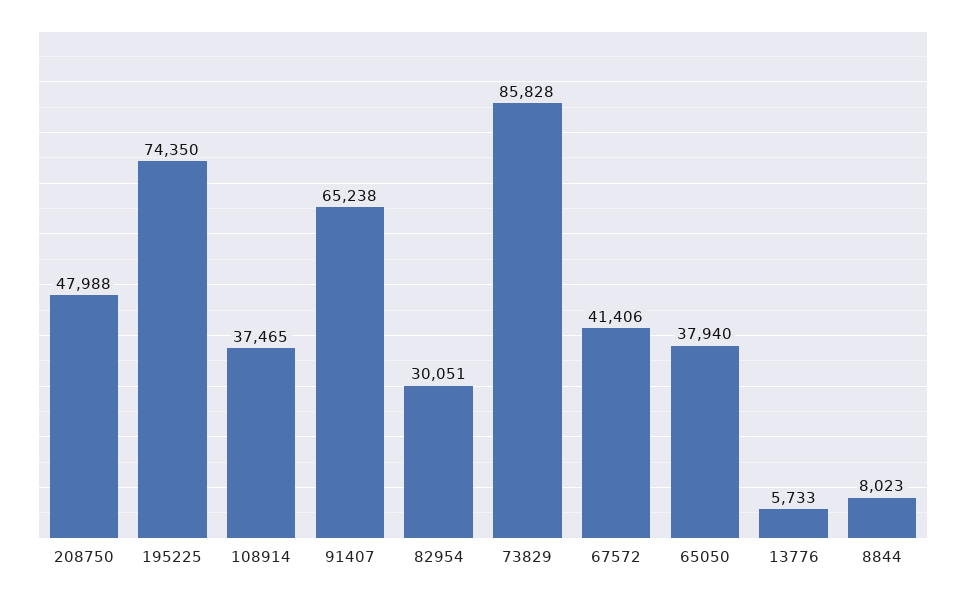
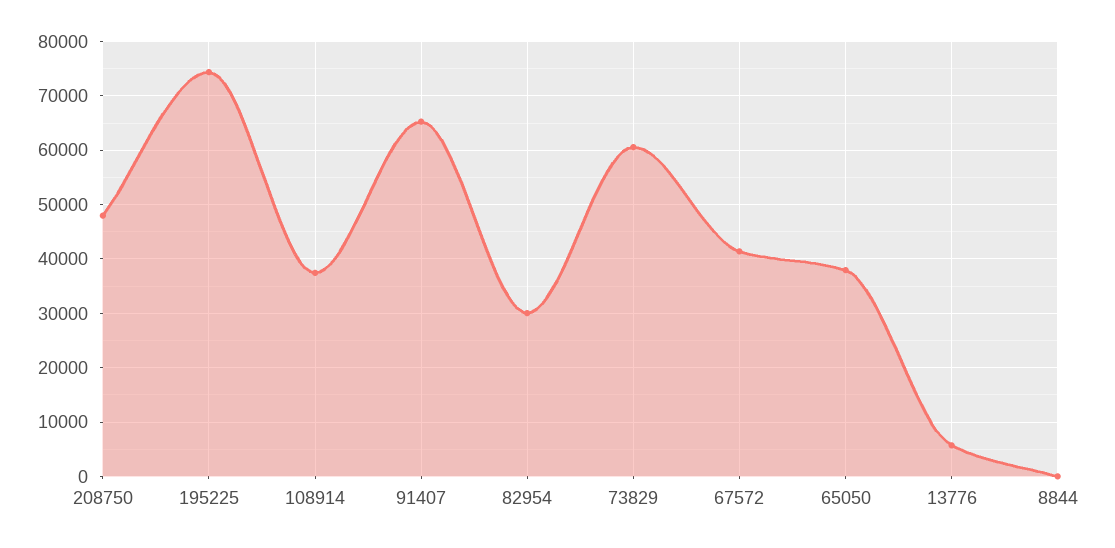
73829: 85828 -> 60000
8844: 8023 -> 0

